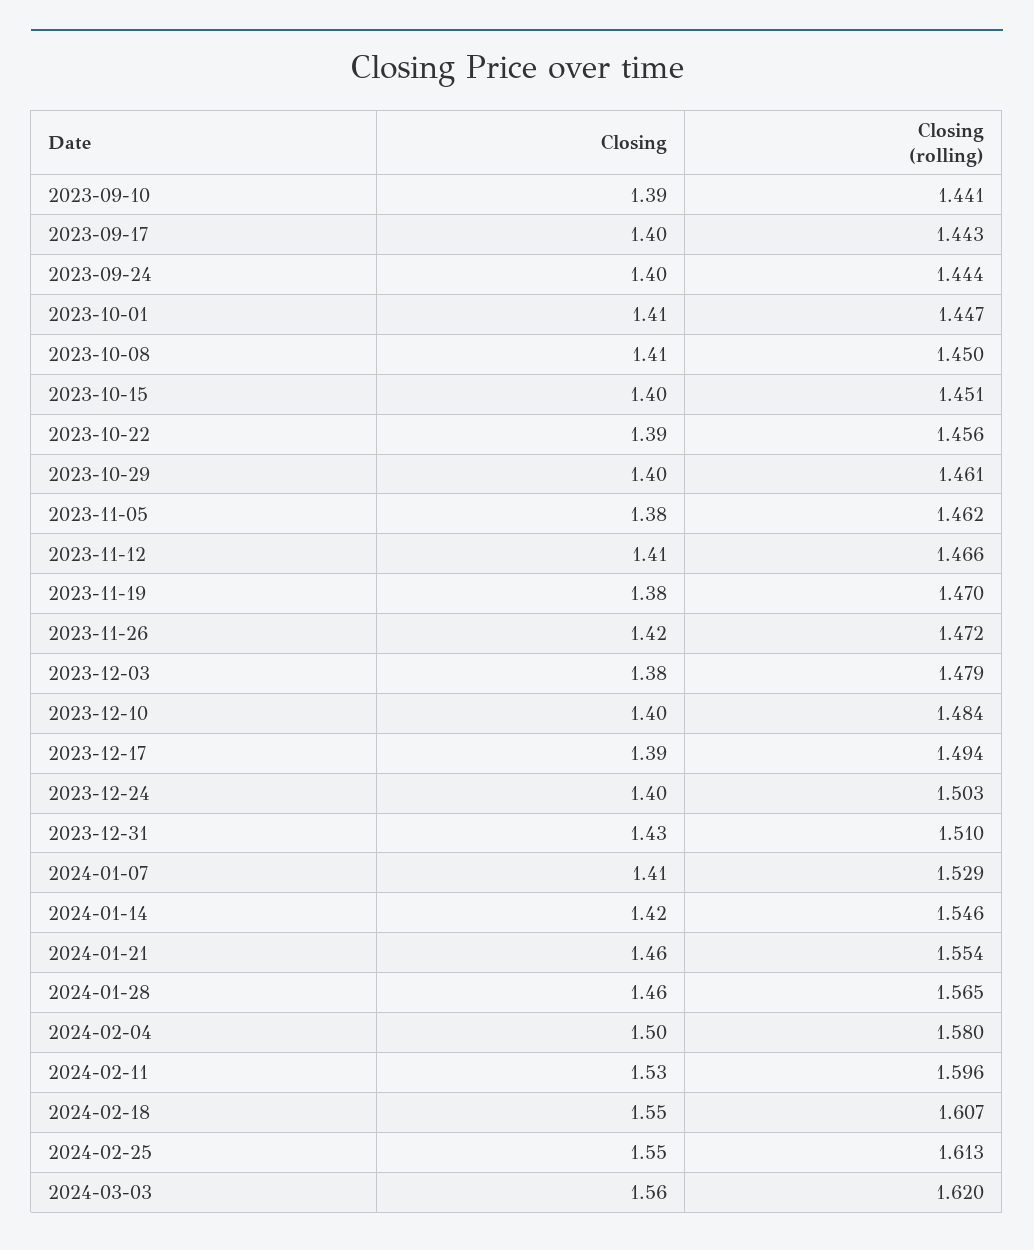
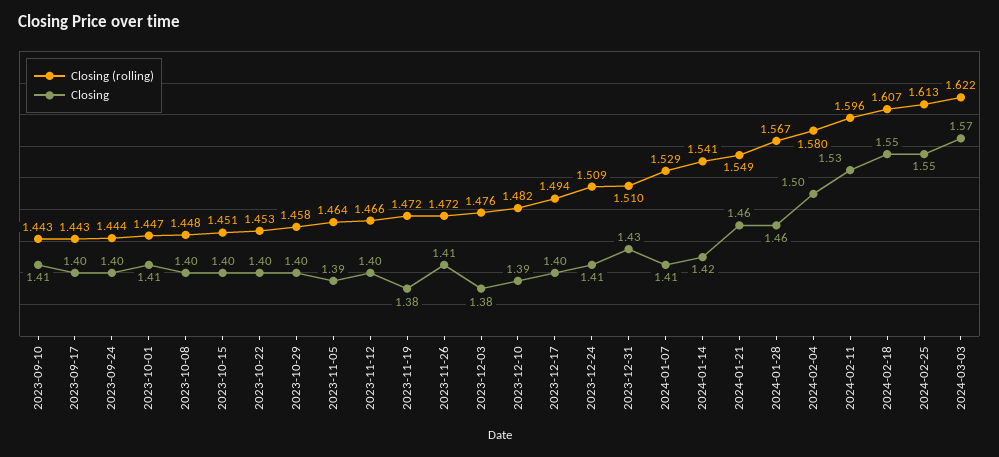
Closing, 2023-09-10: 1.39 -> 1.41
Closing (rolling), 2023-09-10: 1.441 -> 1.443
Closing, 2023-10-08: 1.41 -> 1.4
Closing (rolling), 2023-10-08: 1.45 -> 1.448
Closing, 2023-10-22: 1.39 -> 1.4
Closing (rolling), 2023-10-22: 1.456 -> 1.453
Closing (rolling), 2023-10-29: 1.461 -> 1.458
Closing, 2023-11-05: 1.38 -> 1.39
Closing (rolling), 2023-11-05: 1.462 -> 1.464
Closing, 2023-11-12: 1.41 -> 1.4
Closing (rolling), 2023-11-19: 1.47 -> 1.472
Closing, 2023-11-26: 1.42 -> 1.41
Closing (rolling), 2023-12-03: 1.479 -> 1.476
Closing, 2023-12-10: 1.4 -> 1.39
Closing (rolling), 2023-12-10: 1.484 -> 1.482
Closing, 2023-12-17: 1.39 -> 1.4
Closing, 2023-12-24: 1.4 -> 1.41
Closing (rolling), 2023-12-24: 1.503 -> 1.509
Closing (rolling), 2024-01-14: 1.546 -> 1.541
Closing (rolling), 2024-01-21: 1.554 -> 1.549
Closing (rolling), 2024-01-28: 1.565 -> 1.567
Closing, 2024-03-03: 1.56 -> 1.57
Closing (rolling), 2024-03-03: 1.62 -> 1.622

